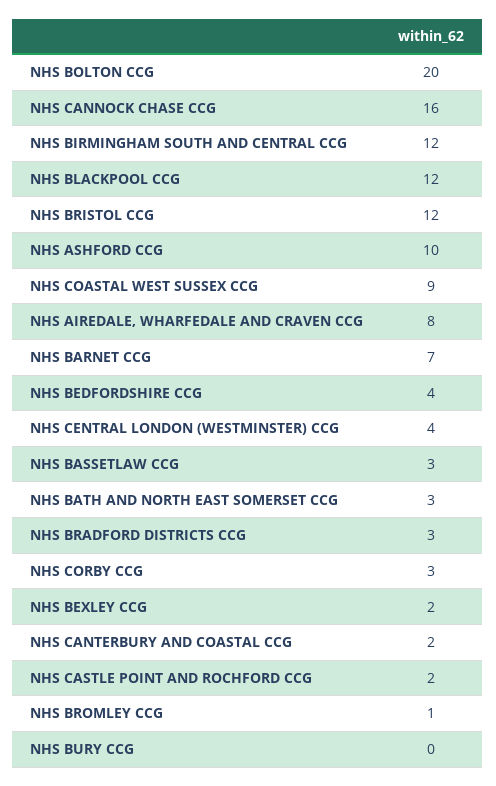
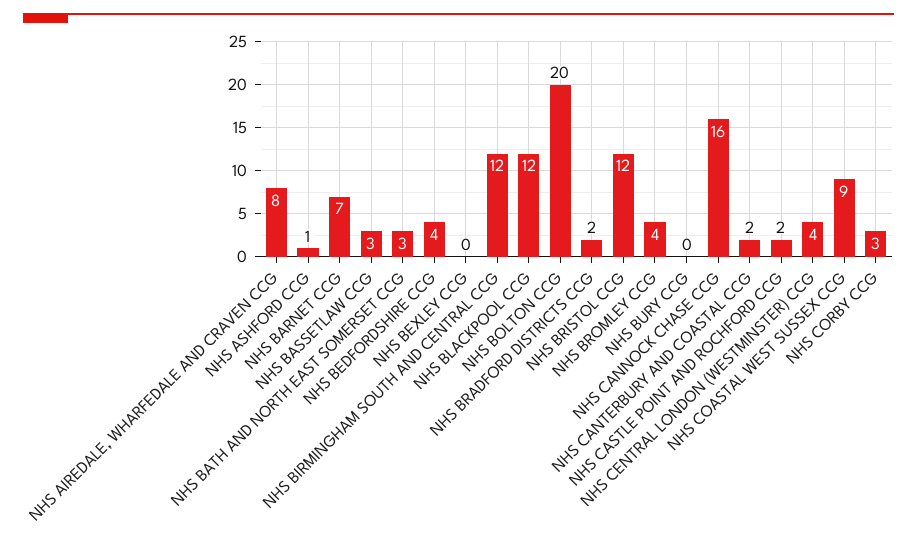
NHS ASHFORD CCG: 10 -> 1
NHS BRADFORD DISTRICTS CCG: 3 -> 2
NHS BEXLEY CCG: 2 -> 0
NHS BROMLEY CCG: 1 -> 4

